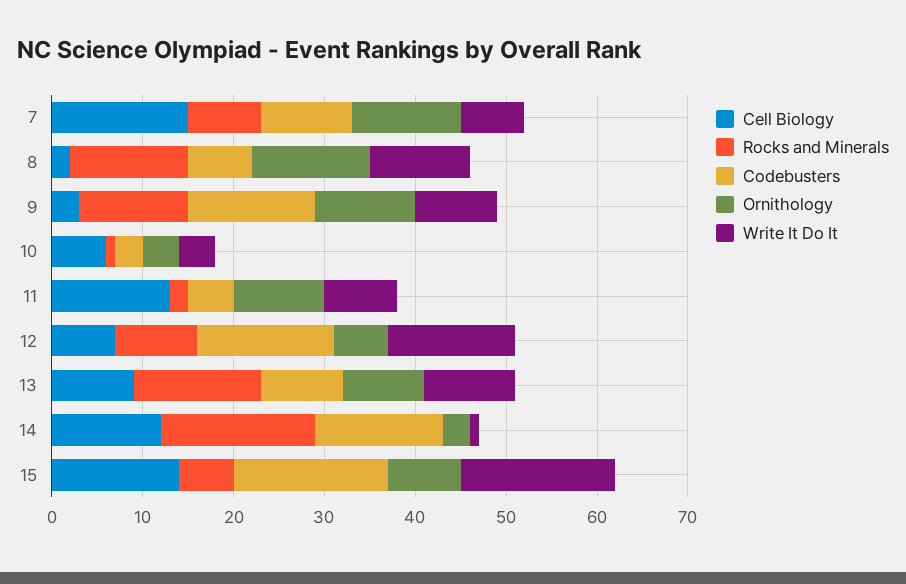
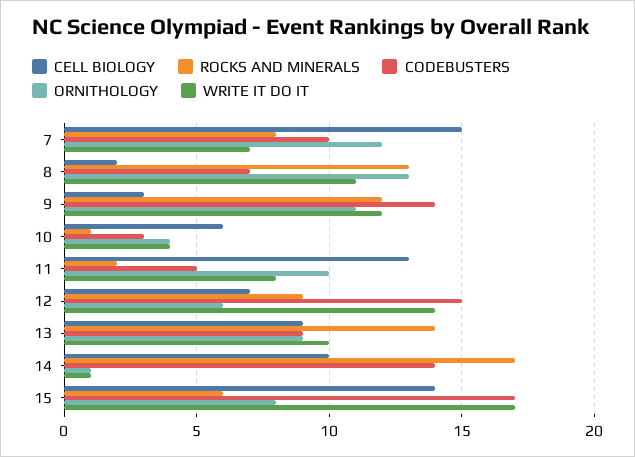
Write It Do It, 9: 9 -> 12
Cell Biology, 14: 12 -> 10
Ornithology, 14: 3 -> 1

